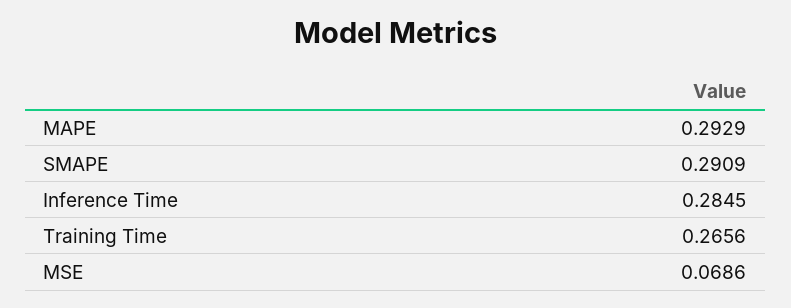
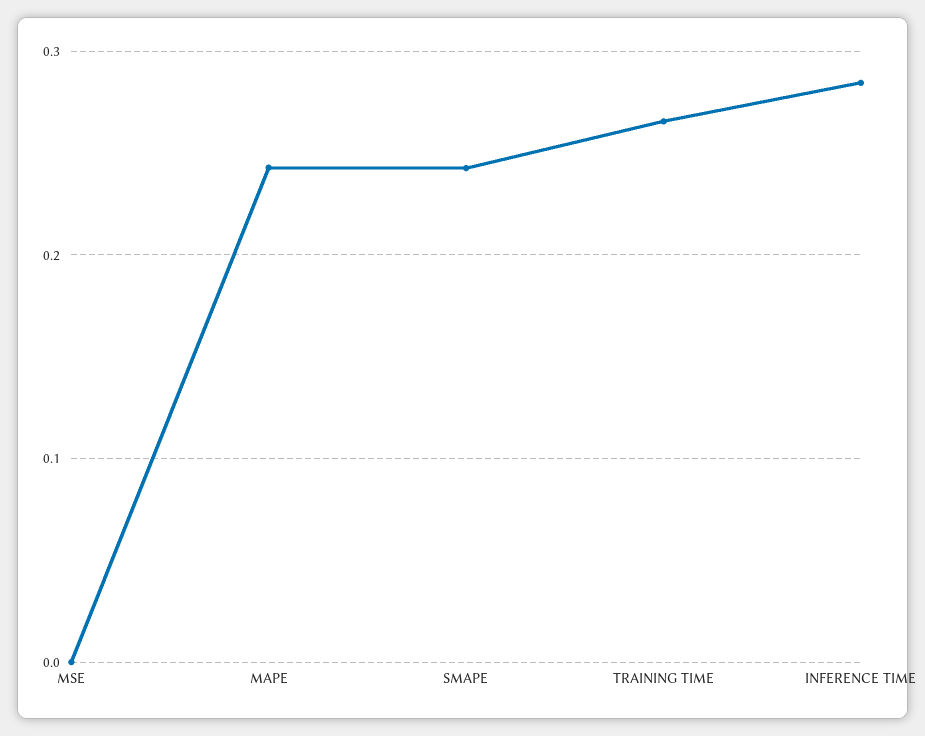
MAPE: 0.2929 -> 0.24
SMAPE: 0.2909 -> 0.24
MSE: 0.0686 -> 0

